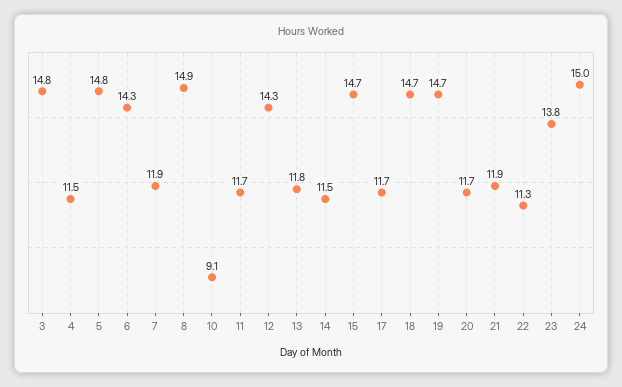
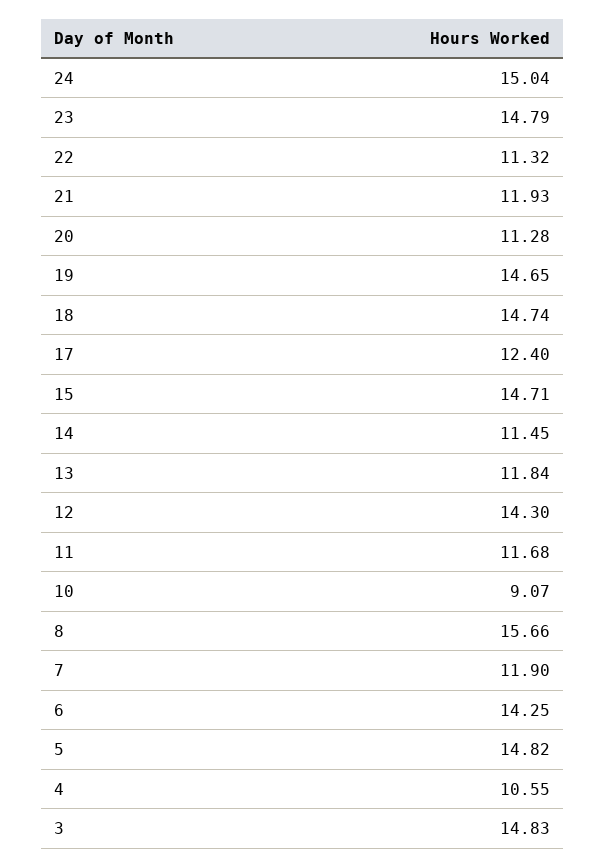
4: 11.5 -> 10.55
8: 14.9 -> 15.66
17: 11.7 -> 12.4
20: 11.7 -> 11.28
23: 13.8 -> 14.79

